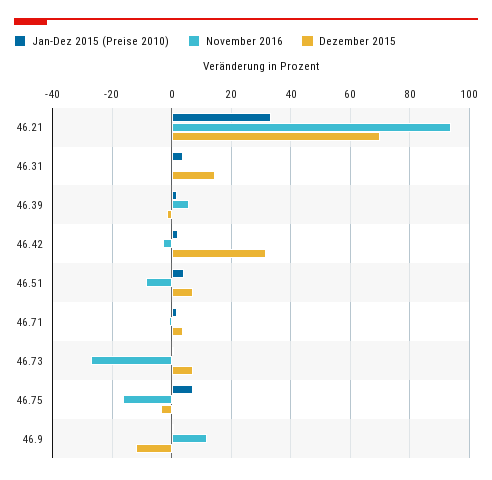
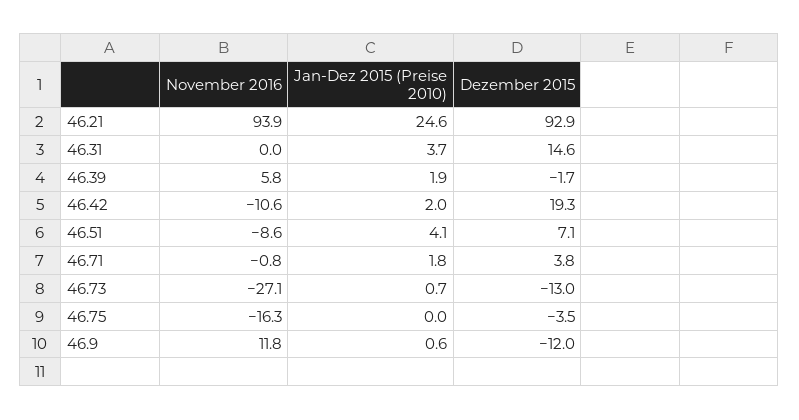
Jan-Dez 2015 (Preise 2010), 46.21: 32.5 -> 24.6
Dezember 2015, 46.21: 70 -> 92.9
November 2016, 46.42: -2.5 -> -10.6
Dezember 2015, 46.42: 32.5 -> 19.3
Dezember 2015, 46.73: 7.5 -> -13
Jan-Dez 2015 (Preise 2010), 46.75: 7.5 -> 0

